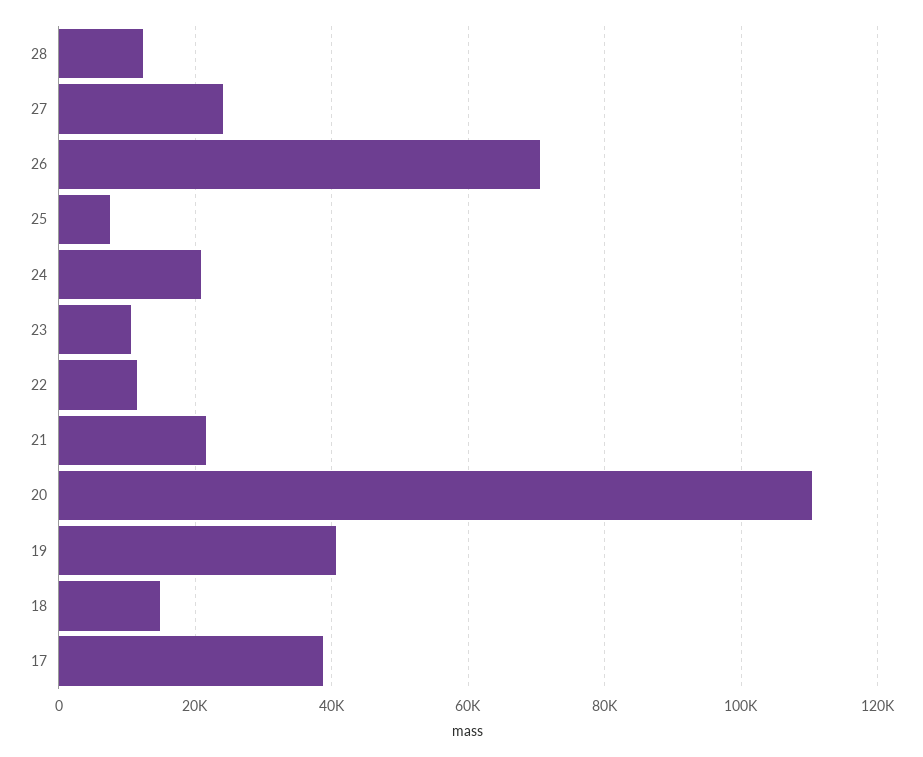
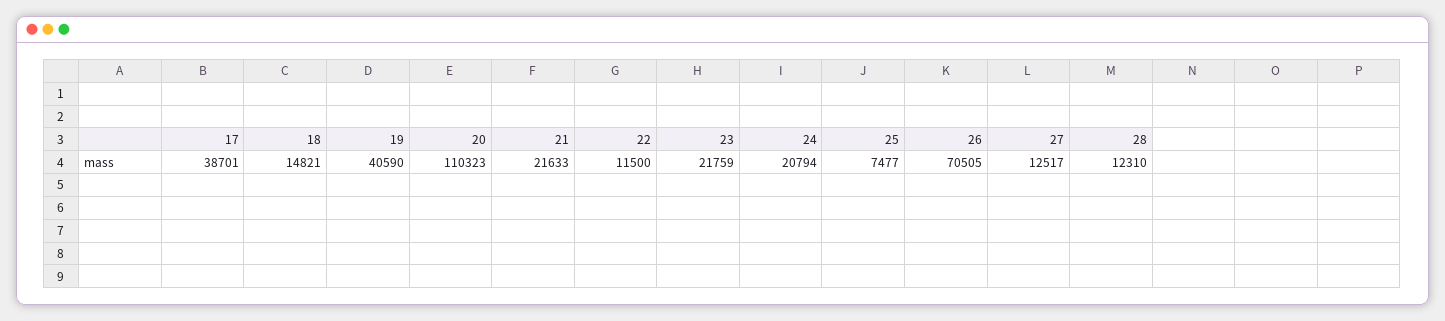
27: 24000 -> 12517
23: 10000 -> 21759

